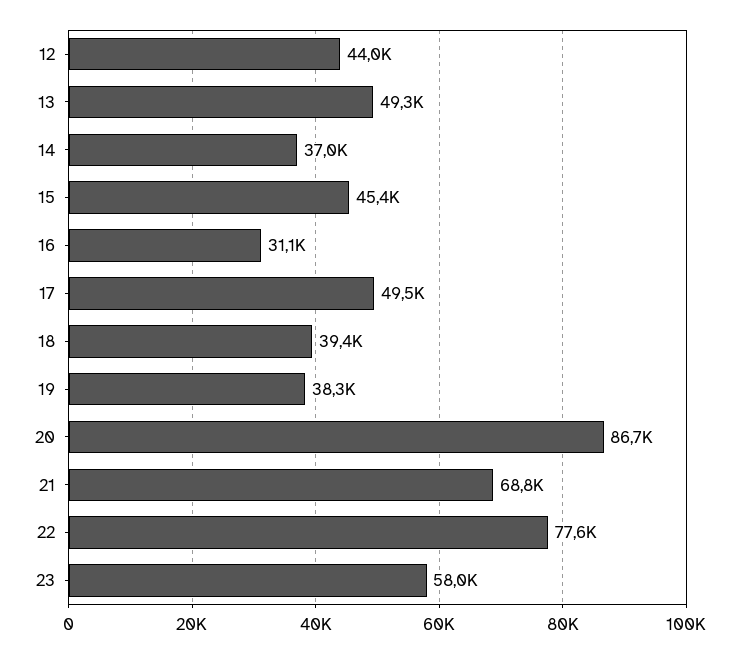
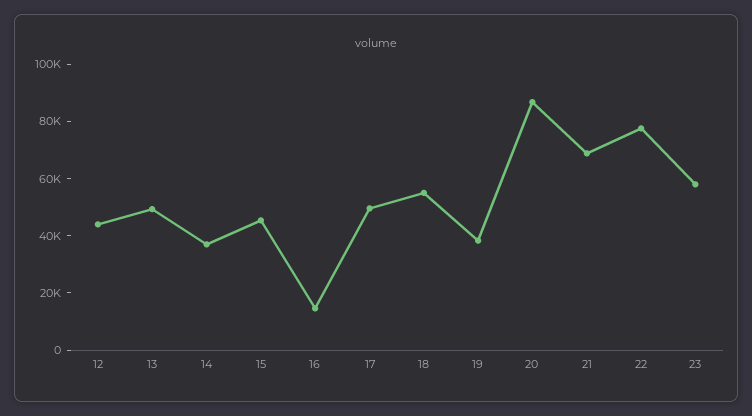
16: 31100 -> 15000
18: 39400 -> 55000

